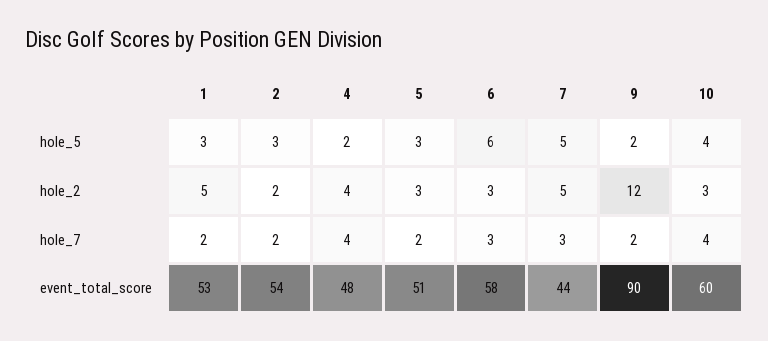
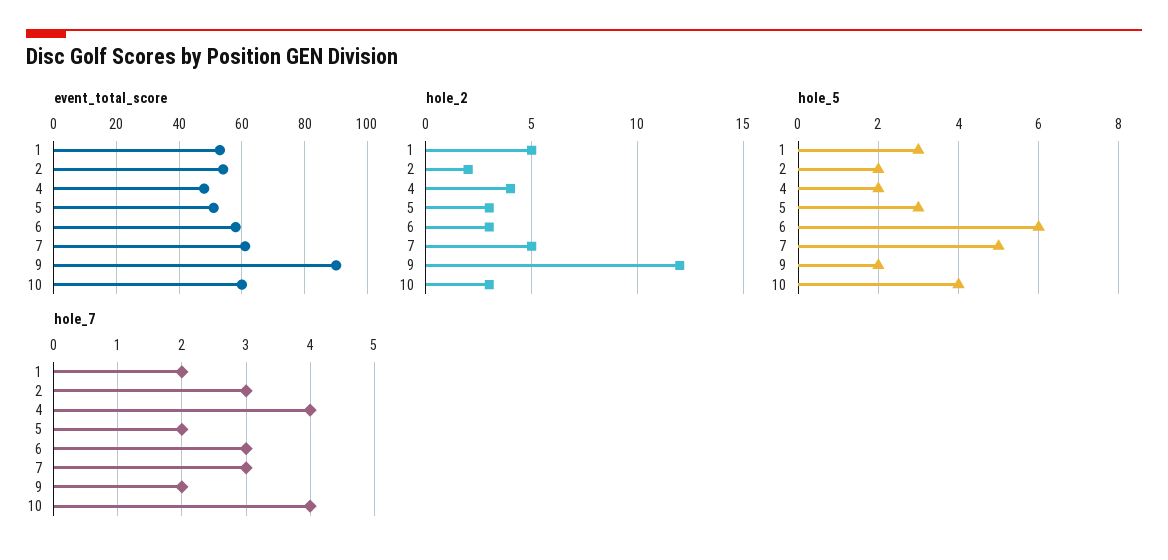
hole_5, 2: 3 -> 2
hole_7, 2: 2 -> 3
event_total_score, 7: 44 -> 60

